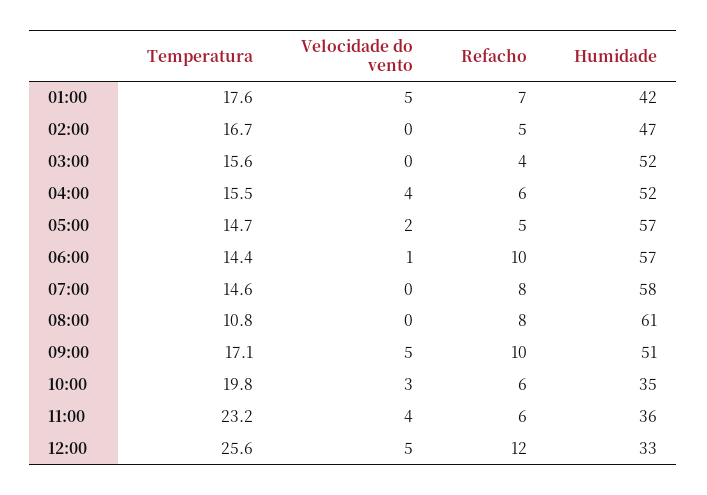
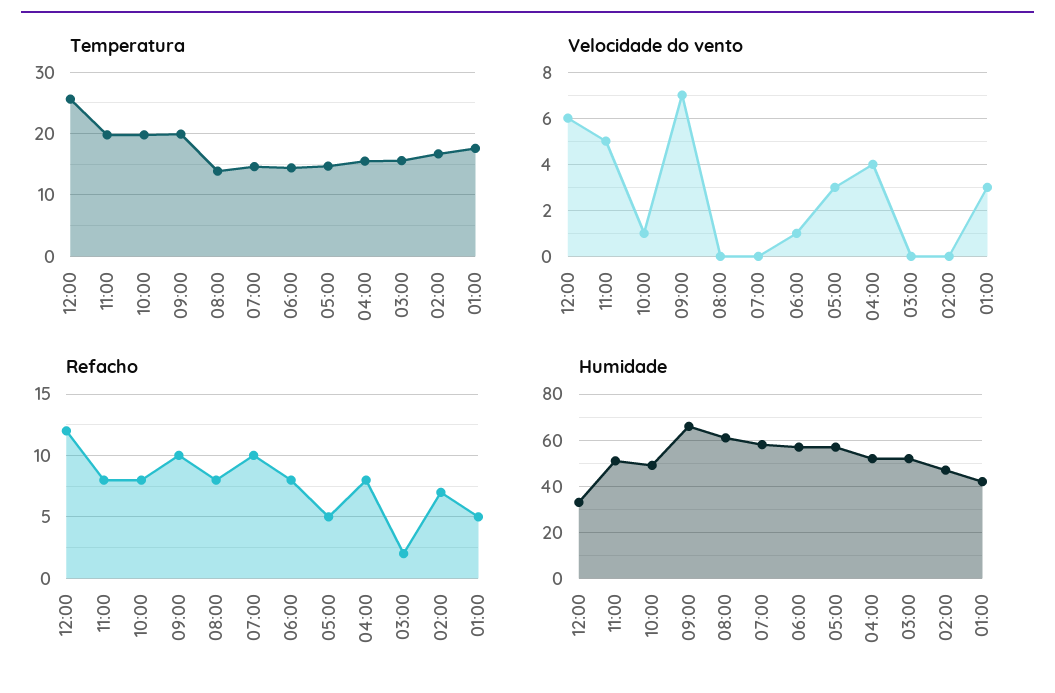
Velocidade do vento, 01:00: 5 -> 3
Refacho, 01:00: 7 -> 5
Refacho, 02:00: 5 -> 7
Refacho, 03:00: 4 -> 2
Refacho, 04:00: 6 -> 8
Velocidade do vento, 05:00: 2 -> 3
Refacho, 06:00: 10 -> 8
Refacho, 07:00: 8 -> 10
Temperatura, 08:00: 10.8 -> 14
Temperatura, 09:00: 17.1 -> 20
Velocidade do vento, 09:00: 5 -> 7
Humidade, 09:00: 51 -> 65
Velocidade do vento, 10:00: 3 -> 1
Refacho, 10:00: 6 -> 8
Humidade, 10:00: 35 -> 50
Temperatura, 11:00: 23.2 -> 20
Velocidade do vento, 11:00: 4 -> 5
Refacho, 11:00: 6 -> 8
Humidade, 11:00: 36 -> 50
Velocidade do vento, 12:00: 5 -> 6

